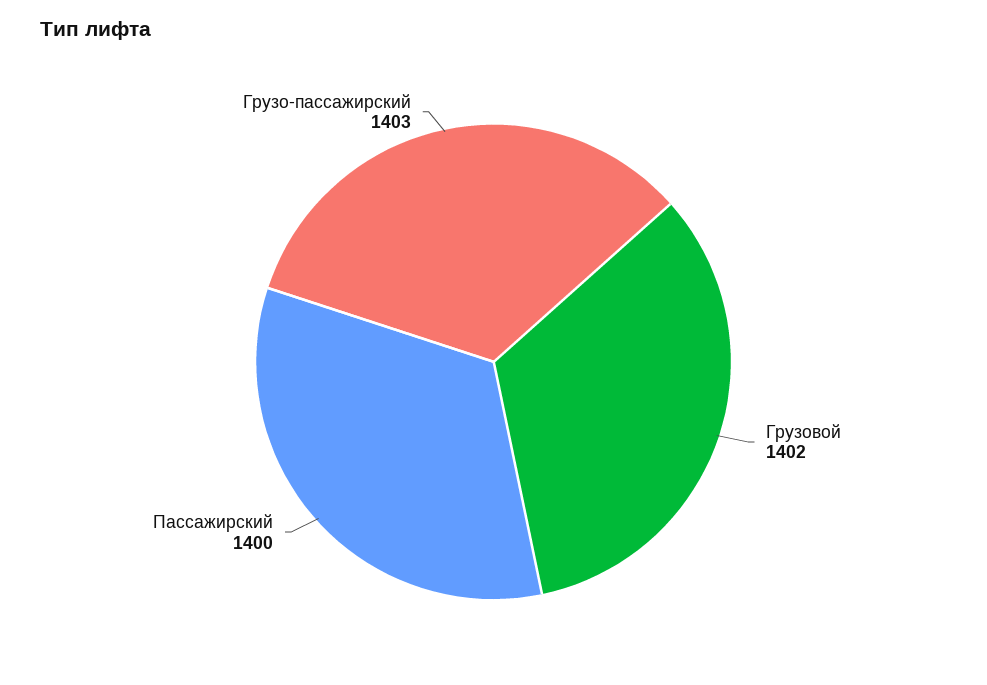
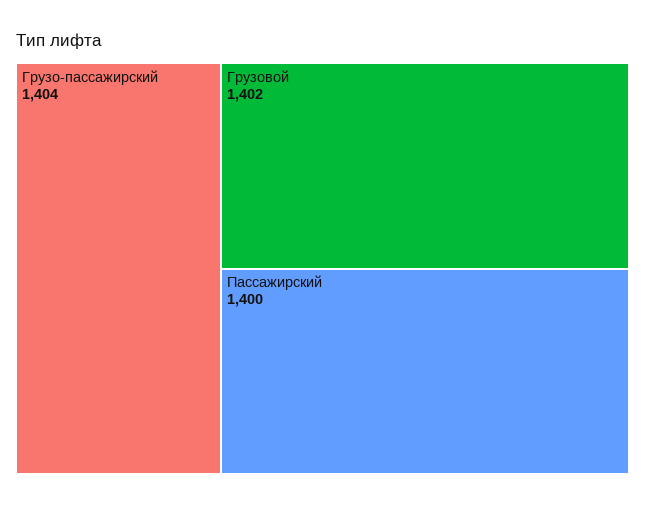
Грузо-пассажирский: 1403 -> 1404

